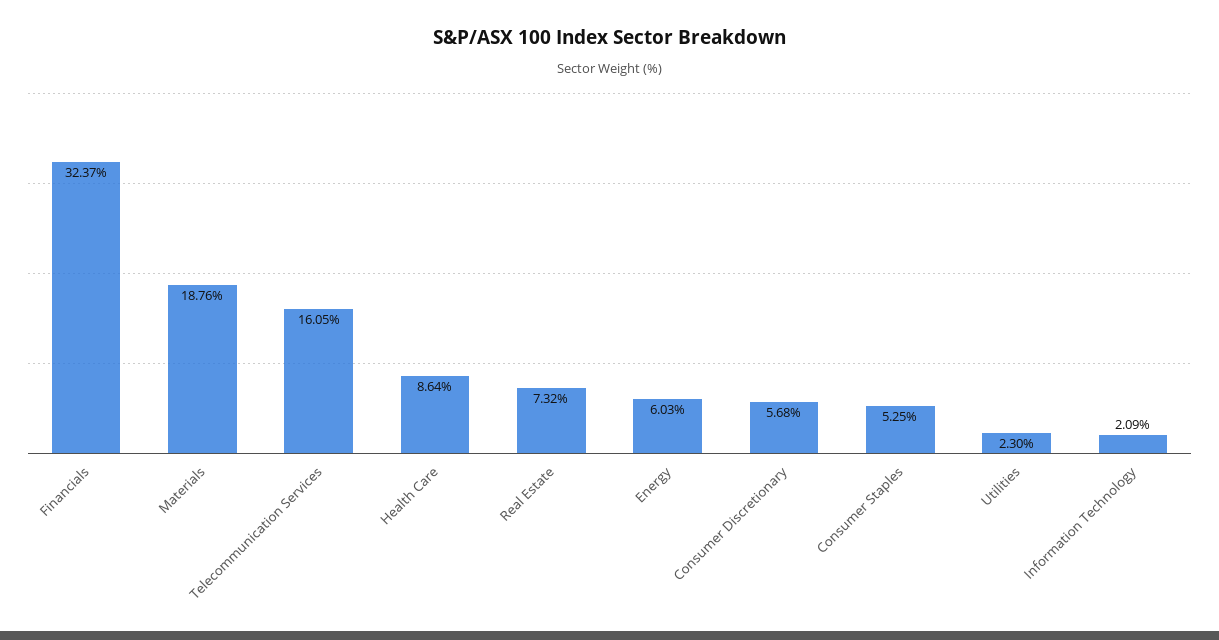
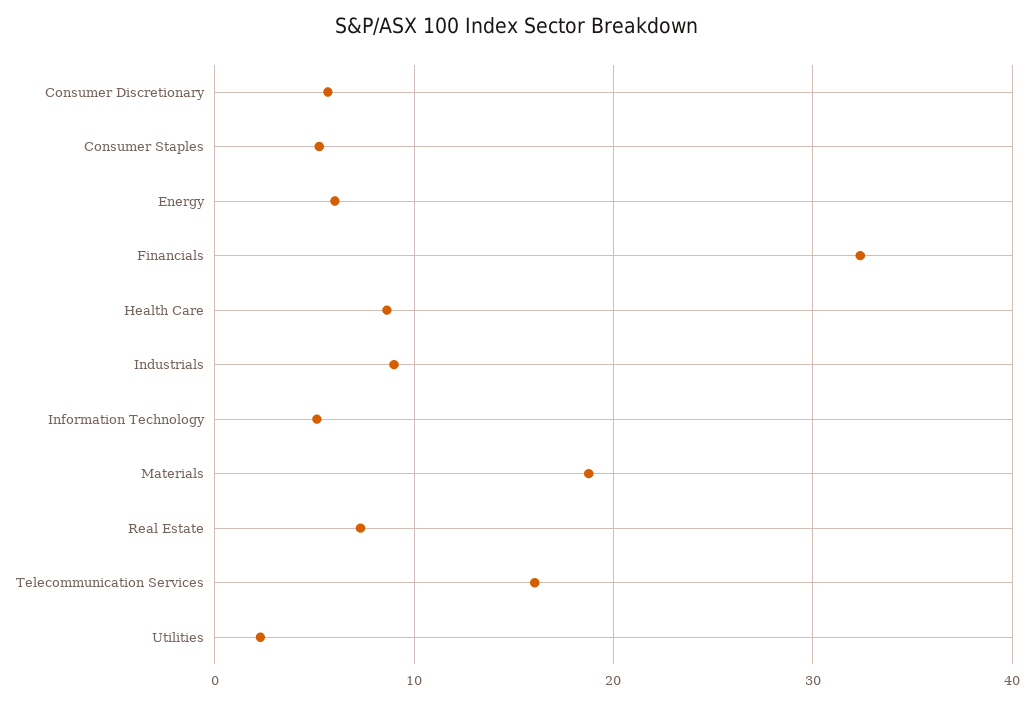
Information Technology: 2.09 -> 5
Industrials: none -> 9

